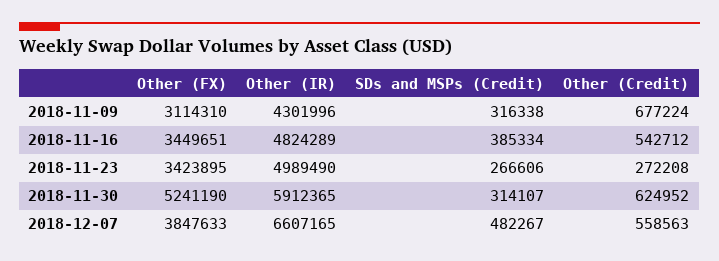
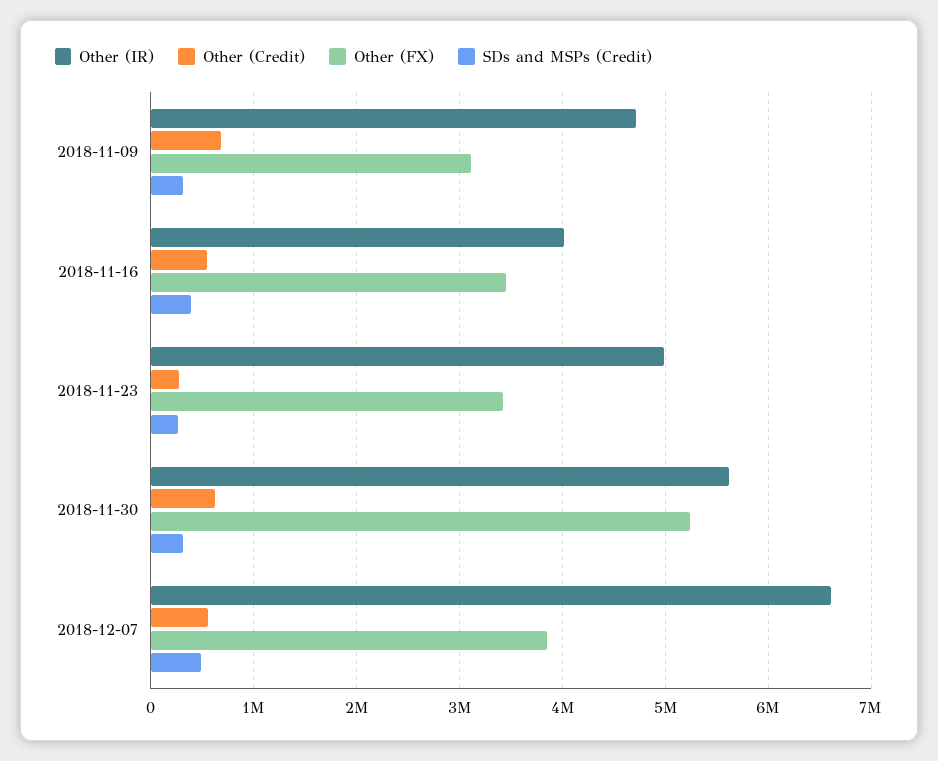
Other (IR), 2018-11-09: 4301996 -> 4700000
Other (IR), 2018-11-16: 4824289 -> 4000000
Other (IR), 2018-11-30: 5912365 -> 5600000

